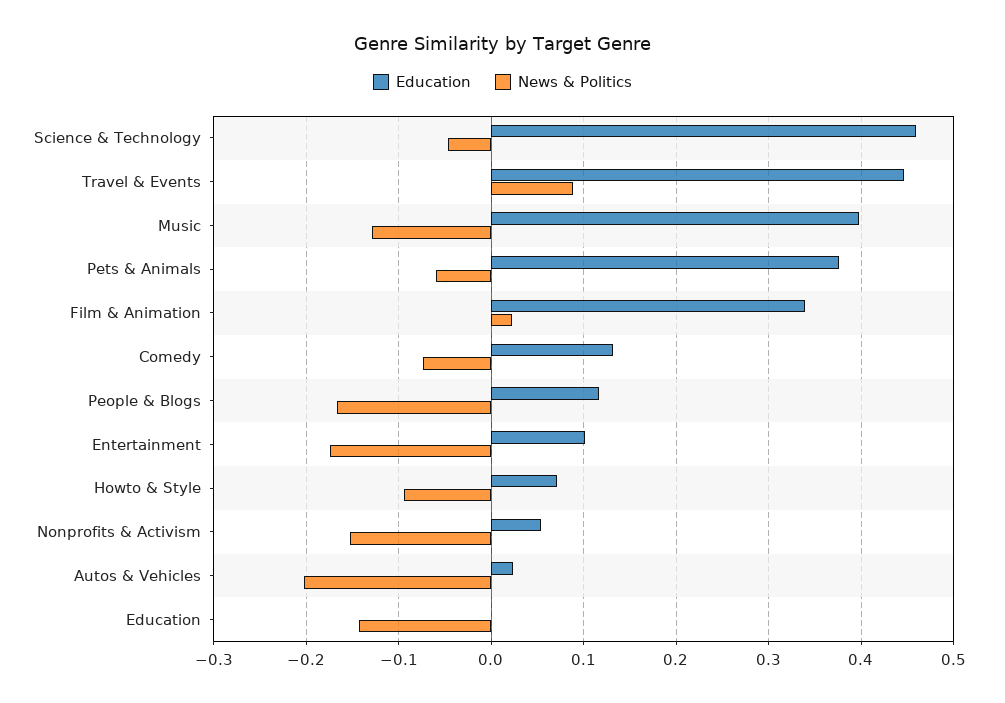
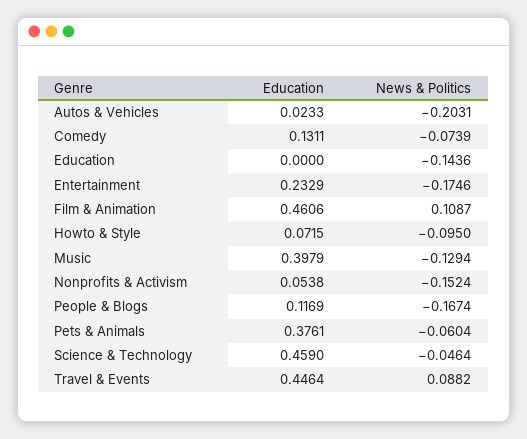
Education, Film & Animation: 0.34 -> 0.4606
News & Politics, Film & Animation: 0.02 -> 0.1087
Education, Entertainment: 0.1 -> 0.2329

